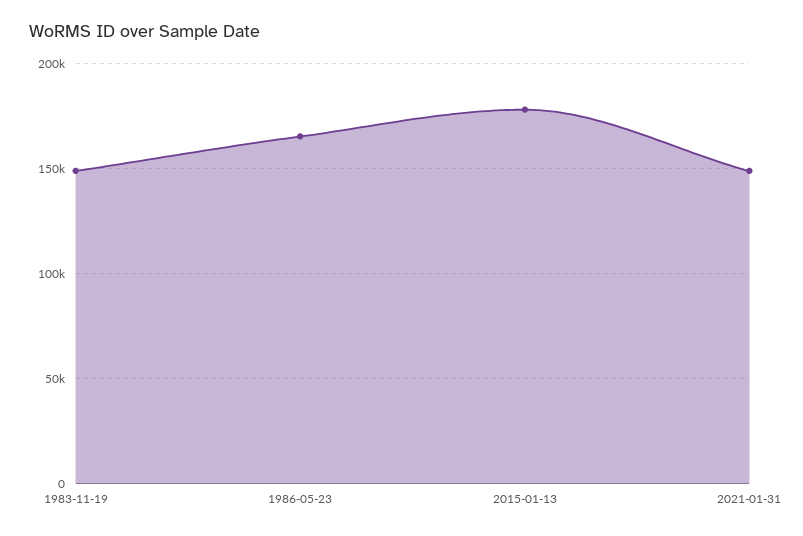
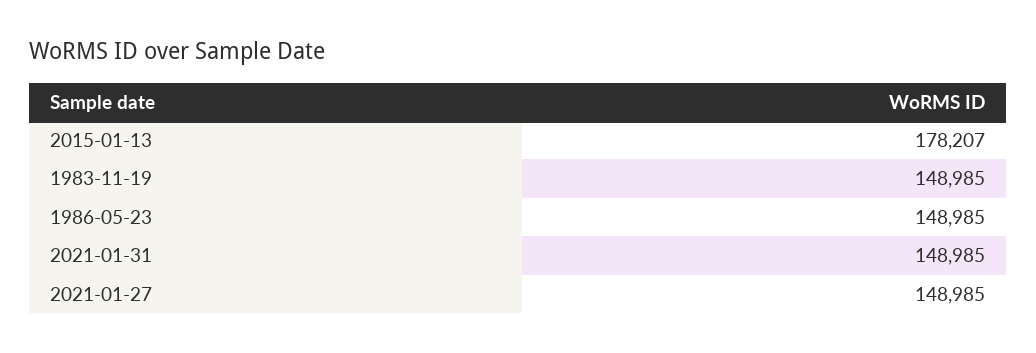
1986-05-23: 165000 -> 148985
2021-01-27: none -> 148985

